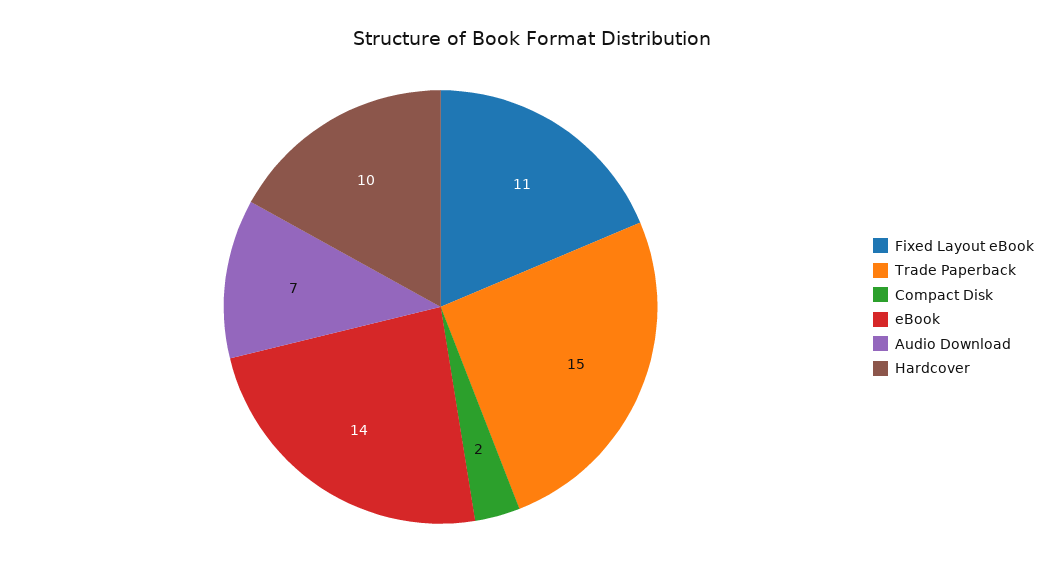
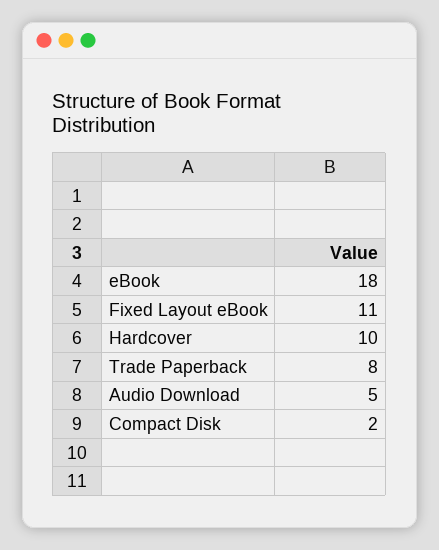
Trade Paperback: 15 -> 8
eBook: 14 -> 18
Audio Download: 7 -> 5

